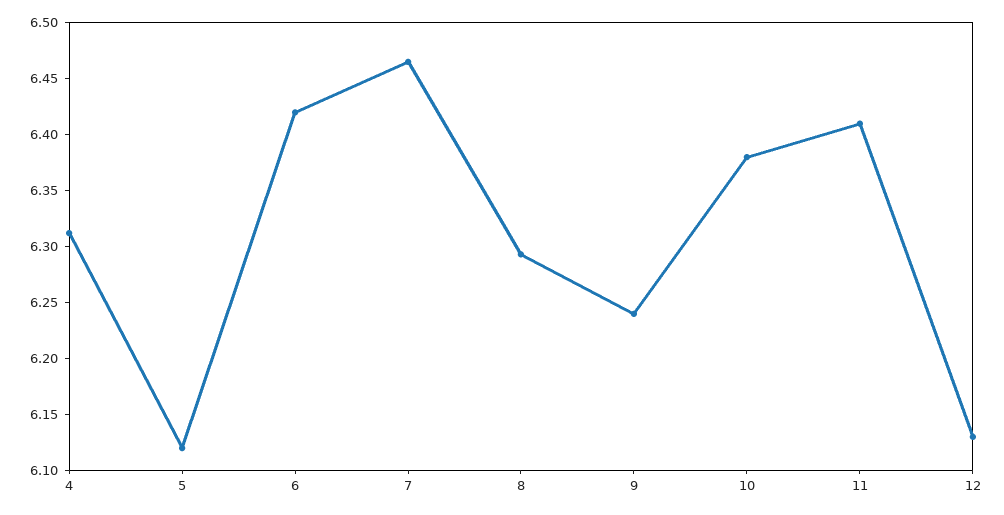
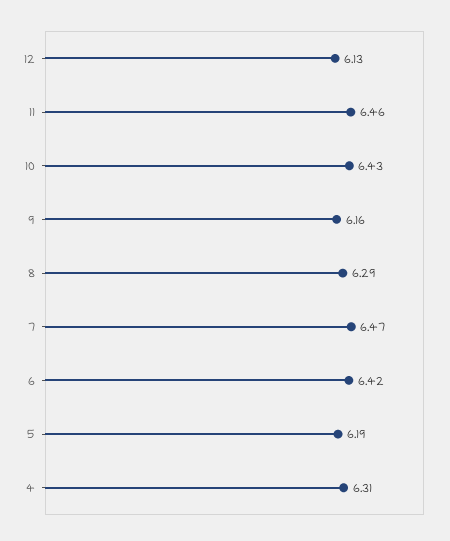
5: 6.12 -> 6.19
9: 6.24 -> 6.16
10: 6.38 -> 6.43
11: 6.41 -> 6.46

